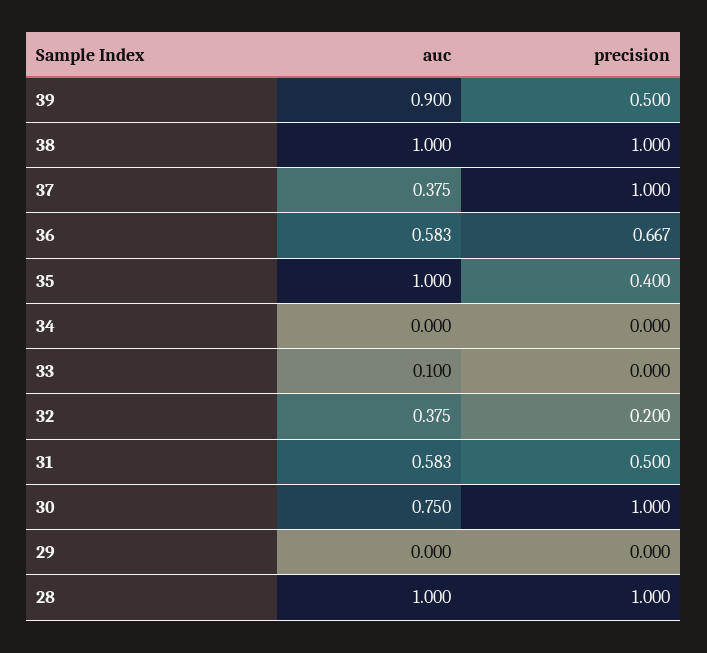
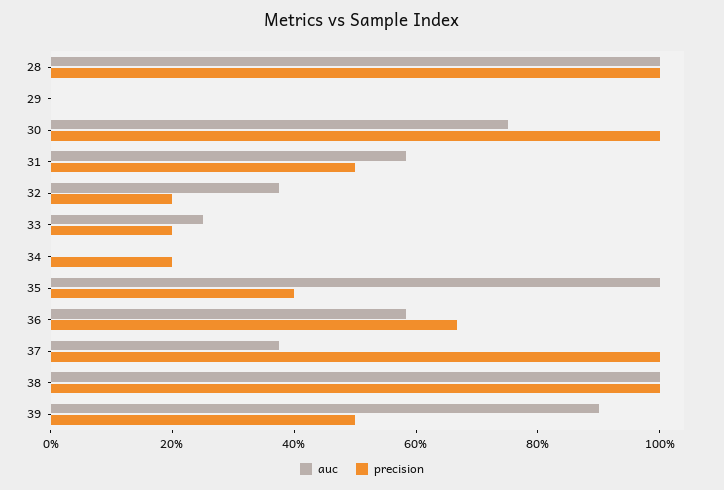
precision, 34: 0 -> 0.2
auc, 33: 0.1 -> 0.25
precision, 33: 0 -> 0.2

